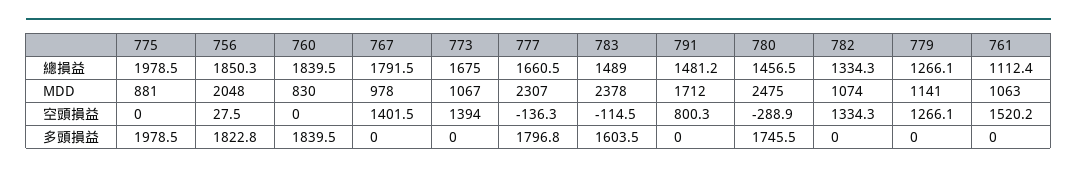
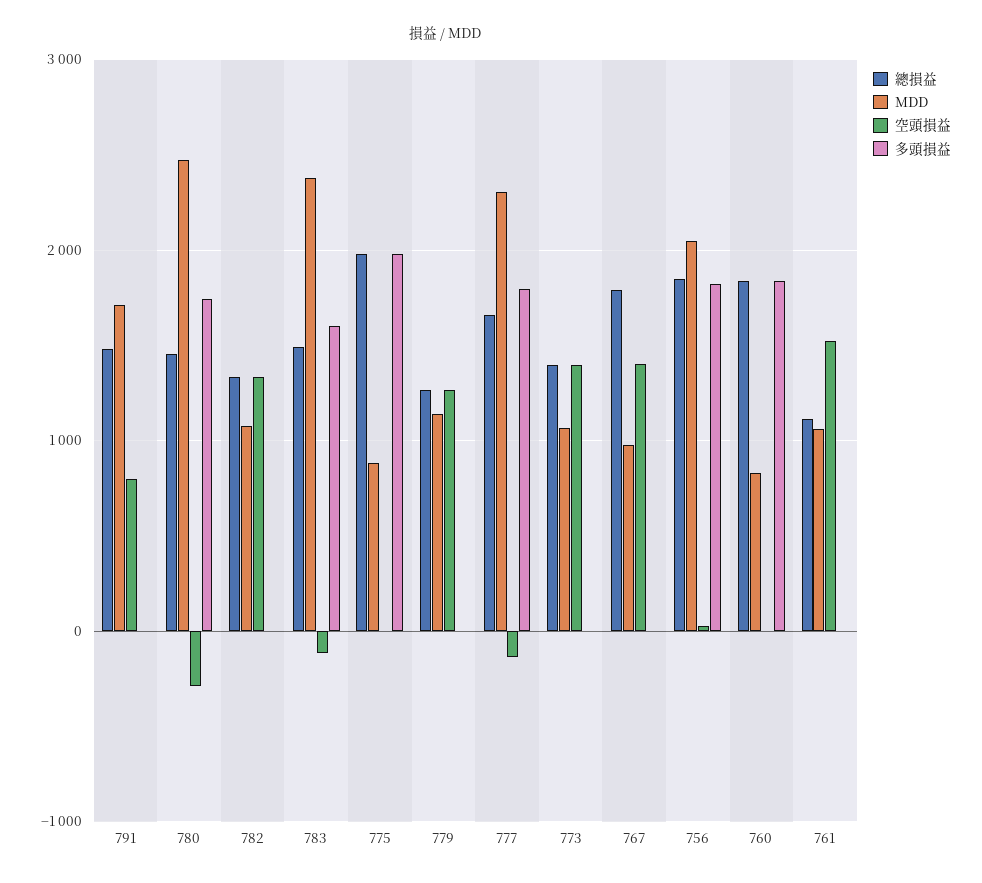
總損益, 773: 1675 -> 1400

